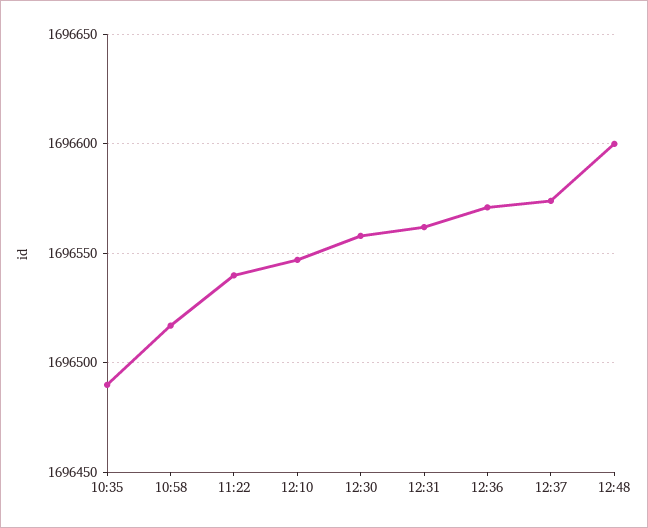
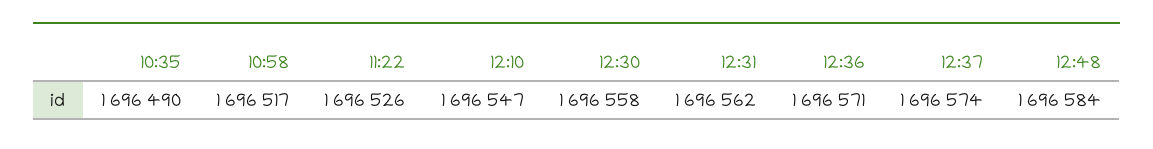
11:22: 1696540 -> 1696526
12:48: 1696600 -> 1696584

